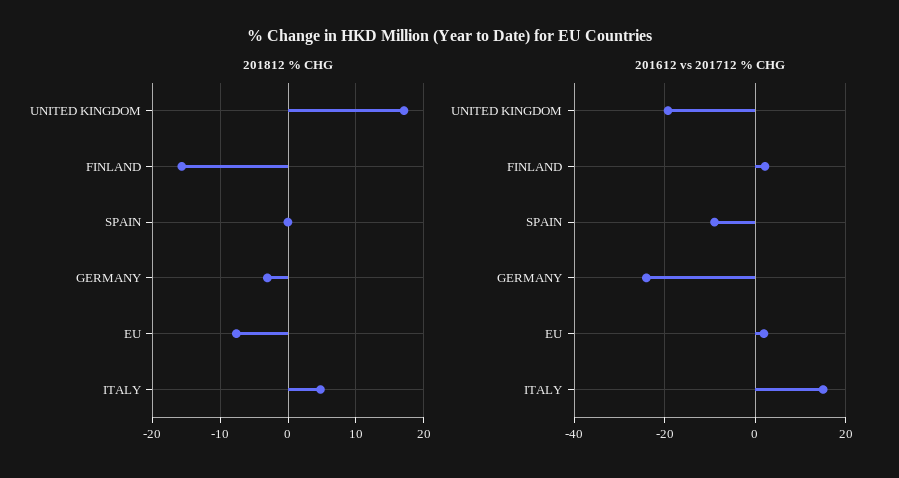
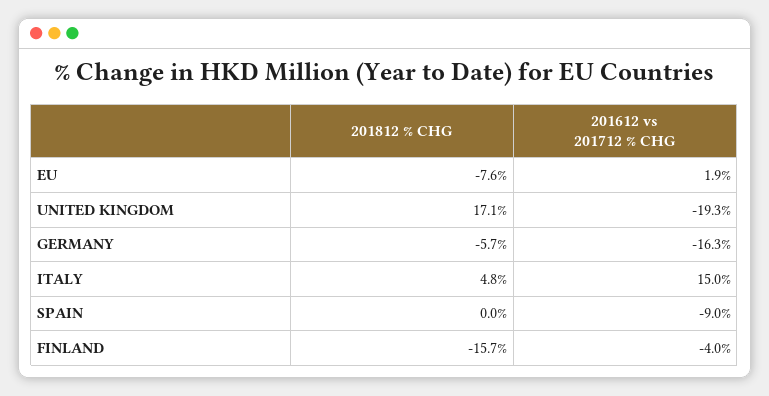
201812 % CHG, GERMANY: -3 -> -5.7
201612 vs 201712 % CHG, FINLAND: 2 -> -4
201612 vs 201712 % CHG, GERMANY: -24 -> -16.3

